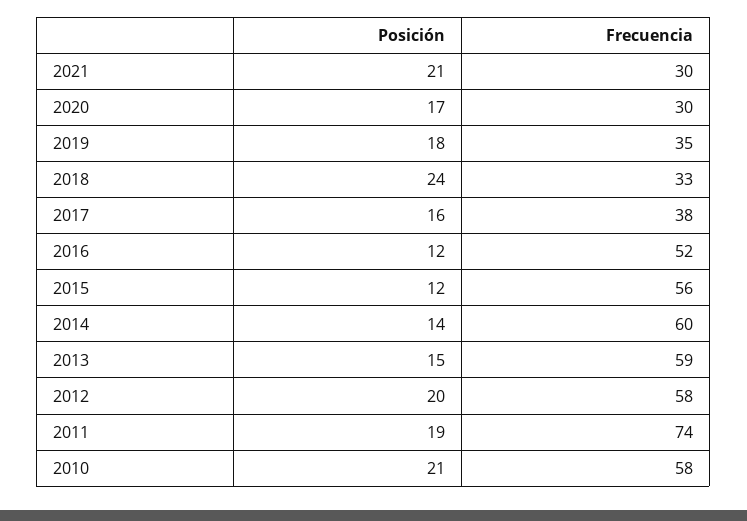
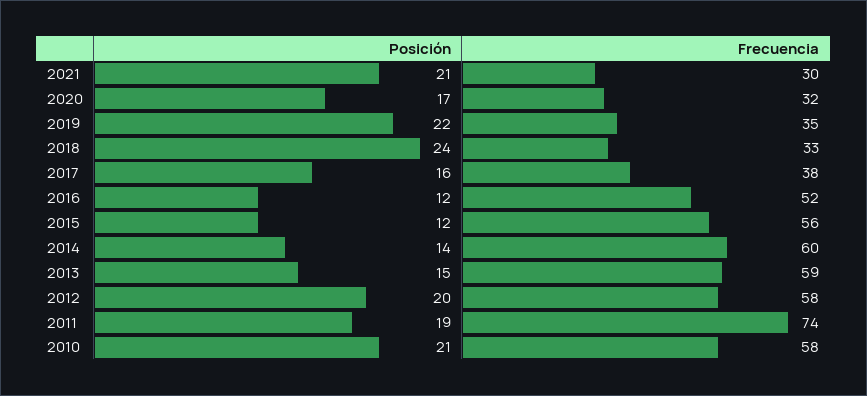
Frecuencia, 2020: 30 -> 32
Posición, 2019: 18 -> 22

